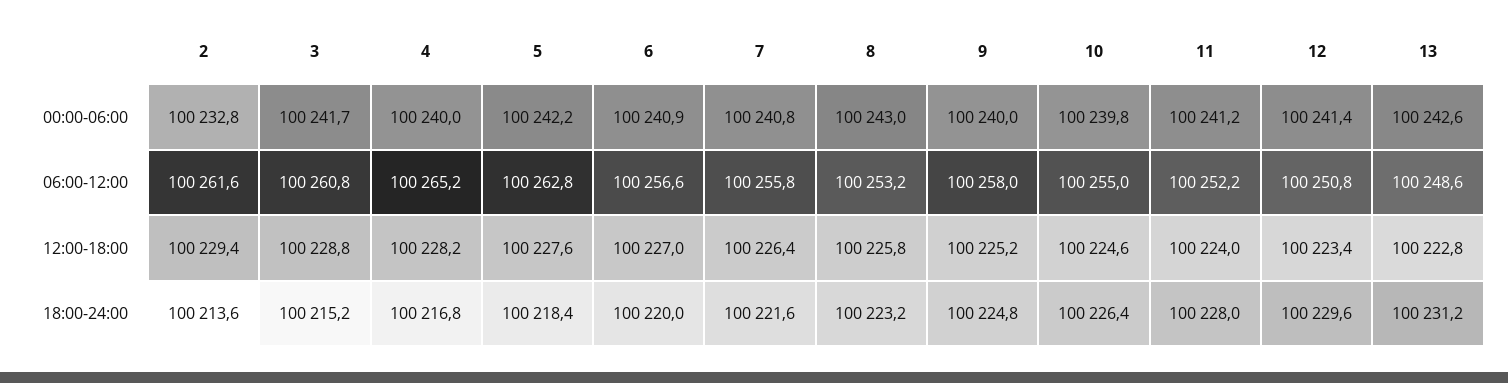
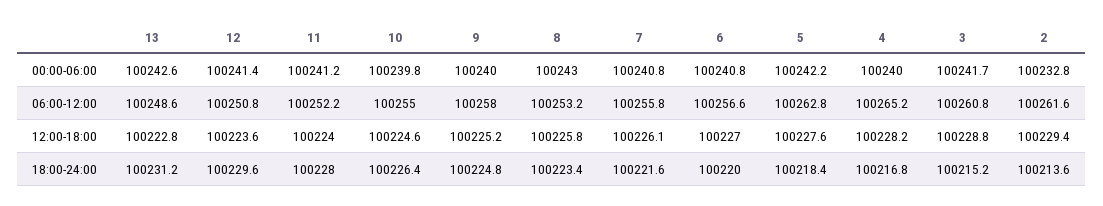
6, 00:00-06:00: 100240.9 -> 100240.8
7, 12:00-18:00: 100226.4 -> 100226.1
12, 12:00-18:00: 100223.4 -> 100223.6
8, 18:00-24:00: 100223.2 -> 100223.4

